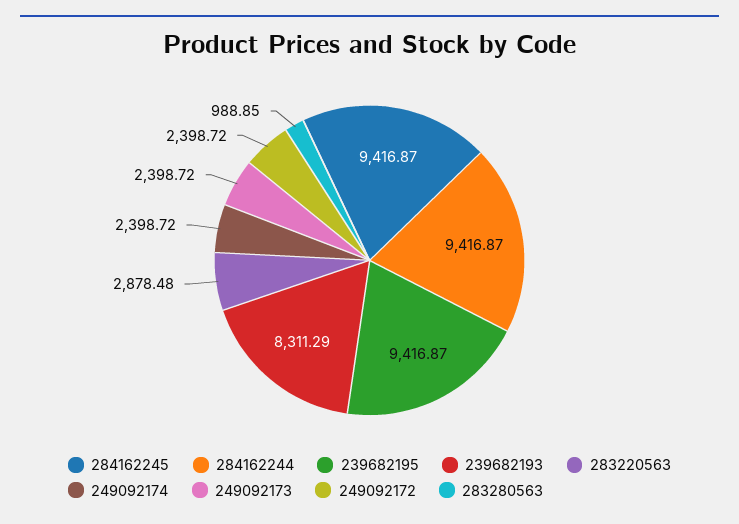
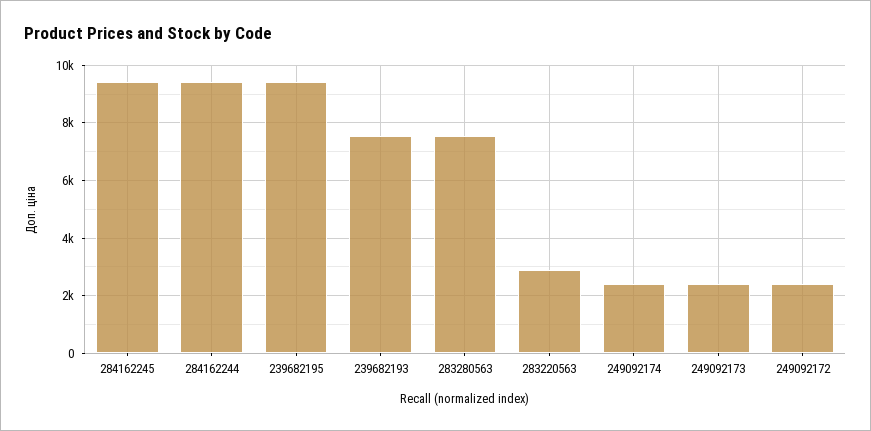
239682193: 8311.29 -> 7500
283280563: 988.85 -> 7500

